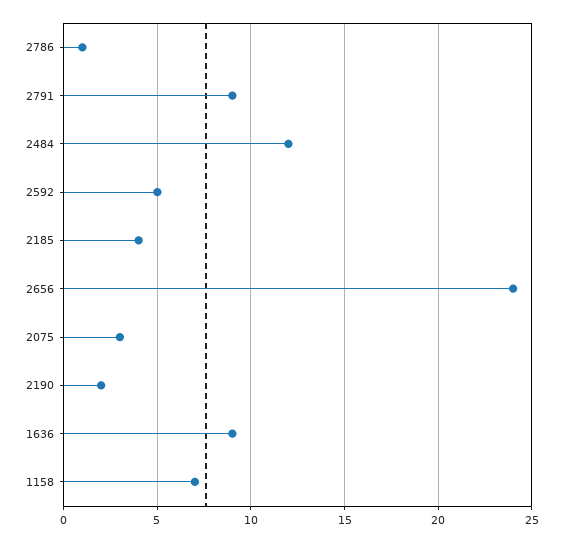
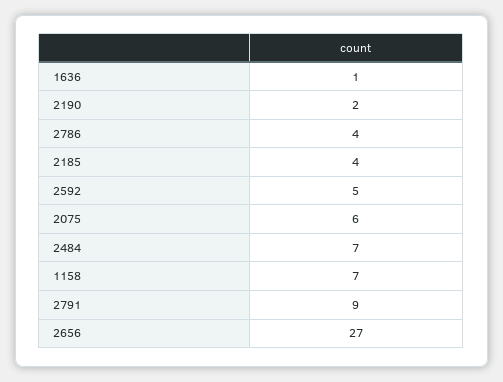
2786: 1 -> 4
2484: 12 -> 7
2656: 24 -> 27
2075: 3 -> 6
1636: 9 -> 1

